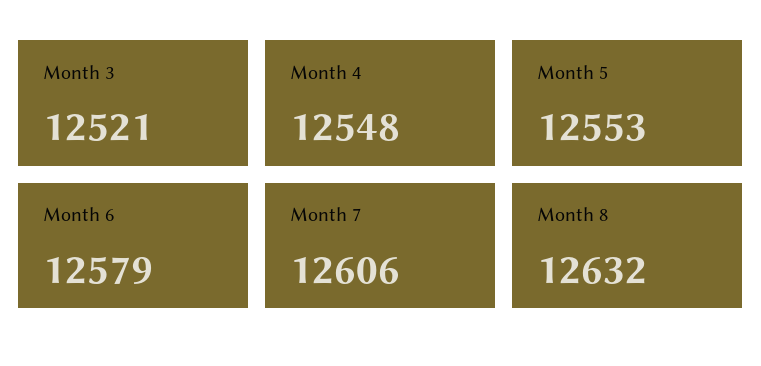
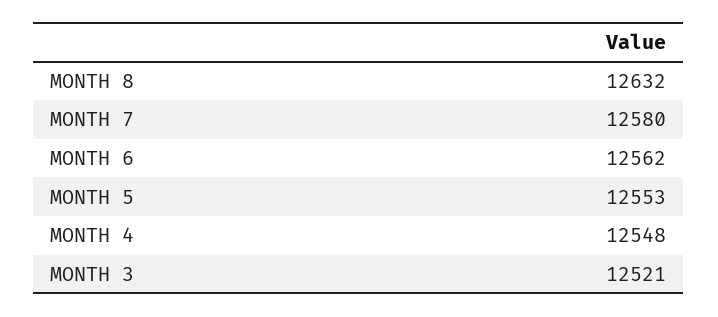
Month 6: 12579 -> 12562
Month 7: 12606 -> 12580

